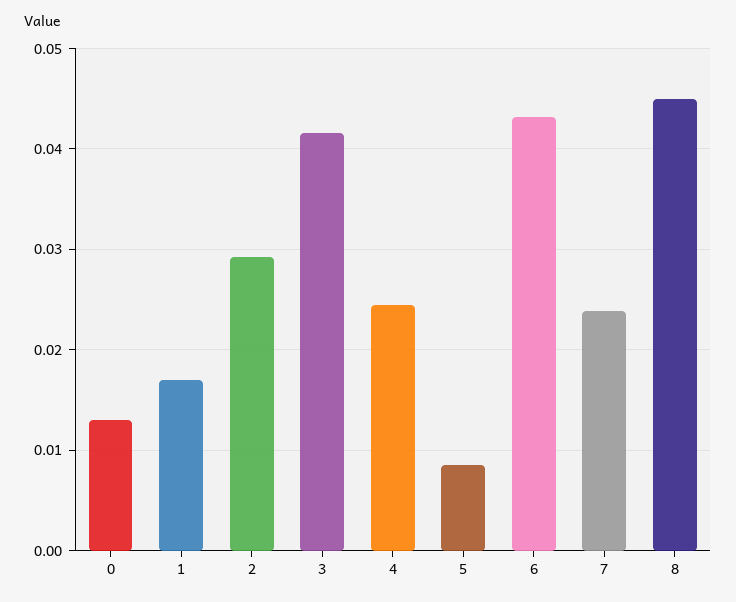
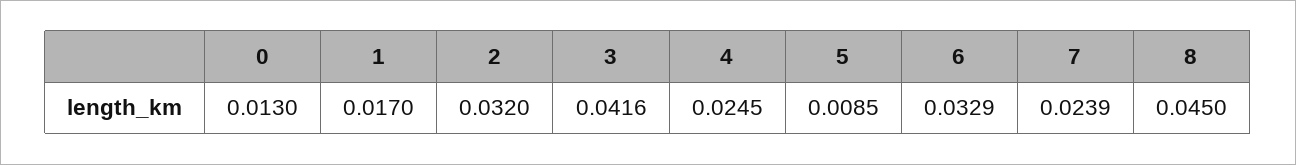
2: 0.029 -> 0.032
6: 0.043 -> 0.0329

